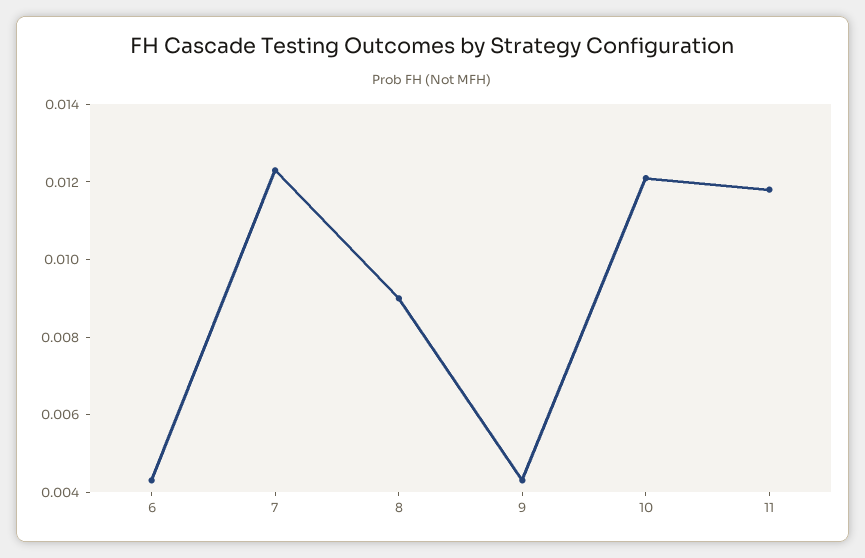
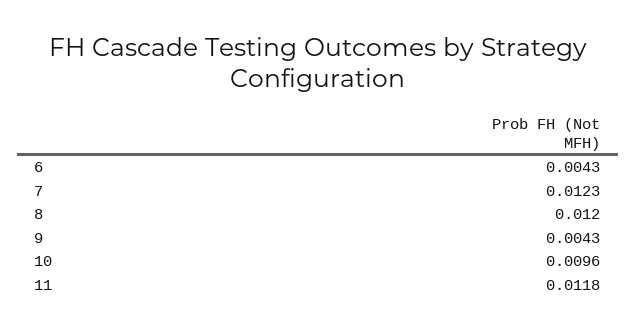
8: 0.009 -> 0.012
10: 0.012 -> 0.0096

